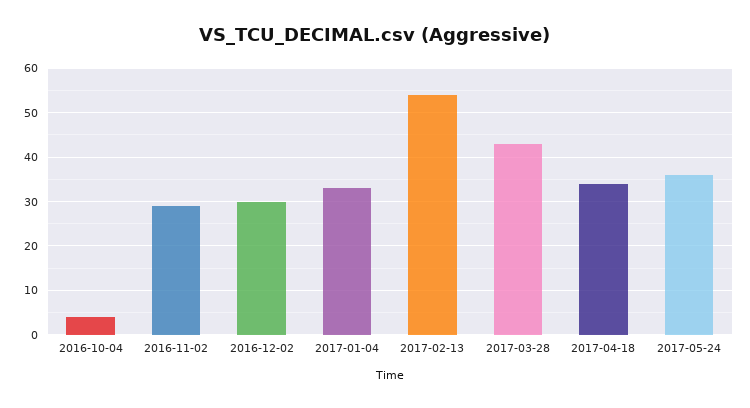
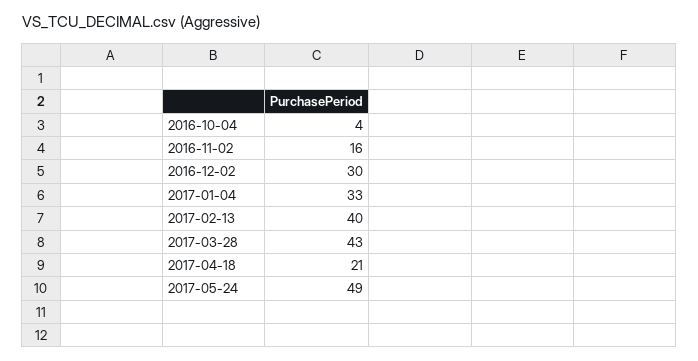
2016-11-02: 30 -> 16
2017-02-13: 55 -> 40
2017-04-18: 35 -> 21
2017-05-24: 35 -> 49

